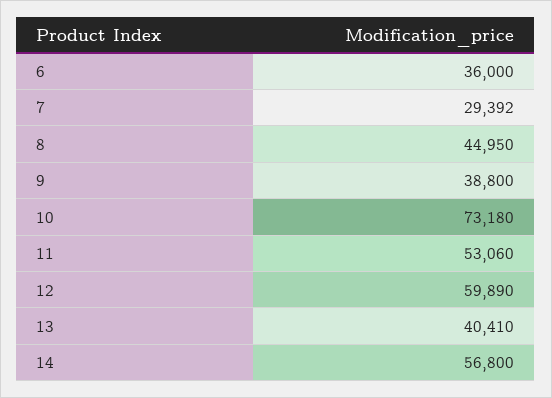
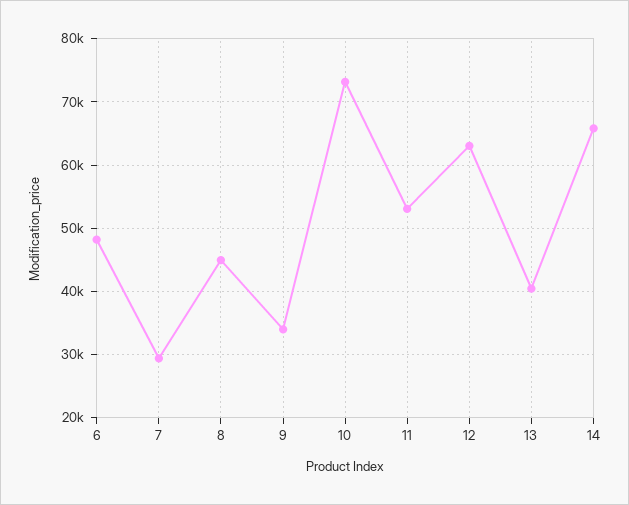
6: 36000 -> 48000
9: 38800 -> 34000
12: 59890 -> 63000
14: 56800 -> 66000

